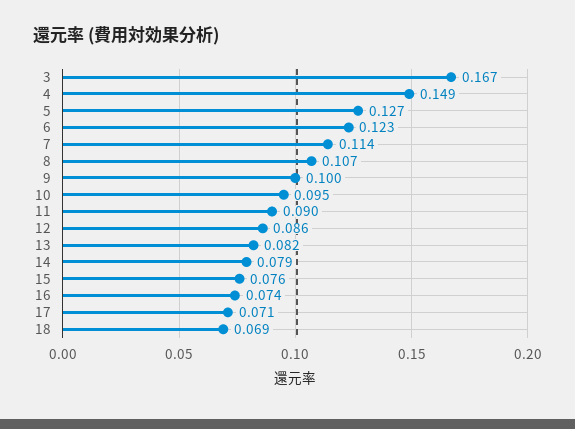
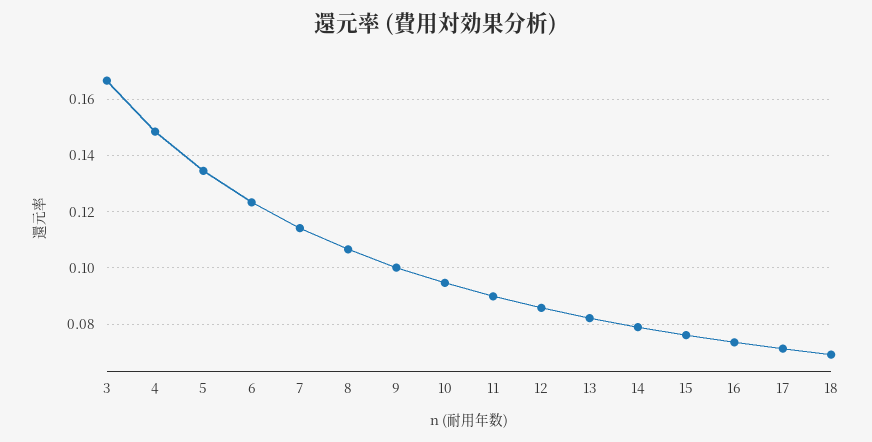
5: 0.127 -> 0.135

